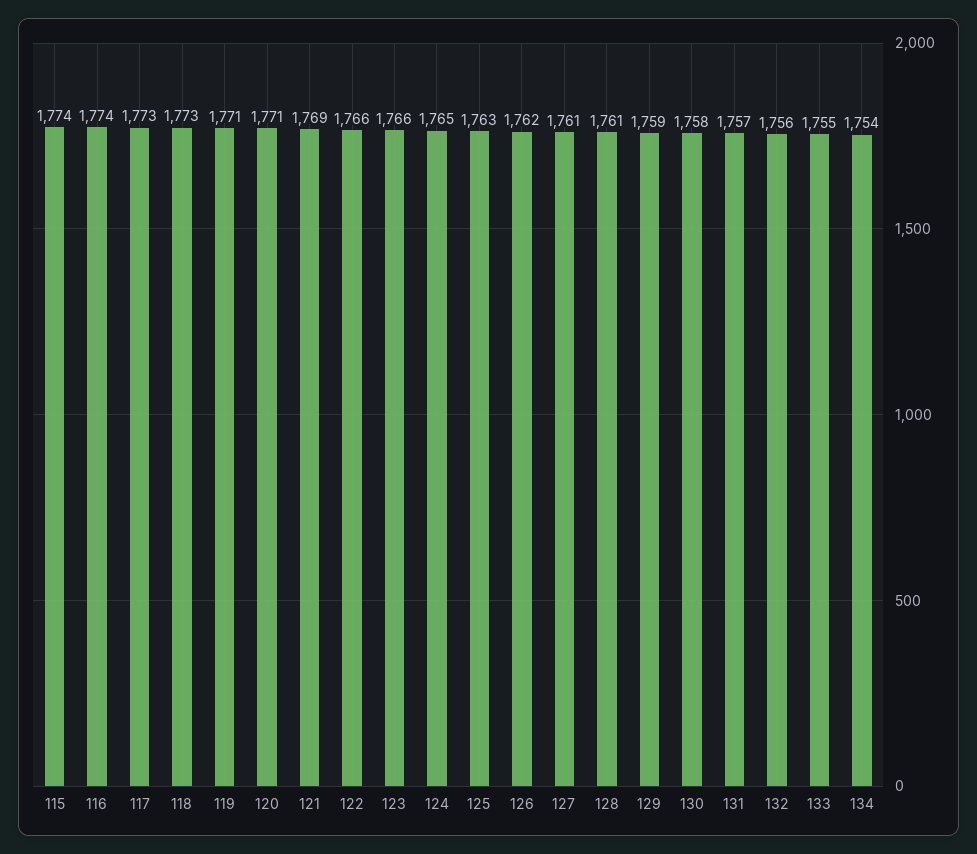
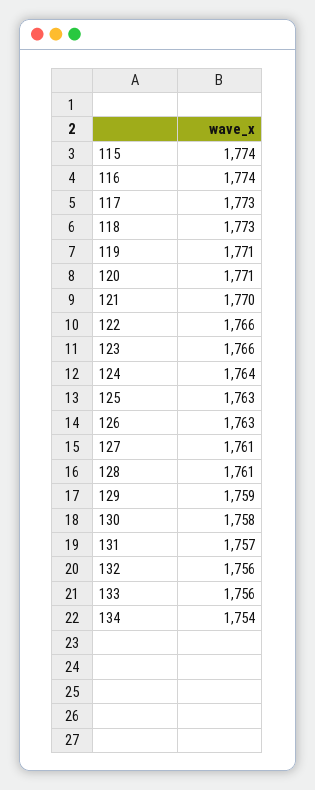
121: 1769 -> 1770
124: 1765 -> 1764
126: 1762 -> 1763
133: 1755 -> 1756

